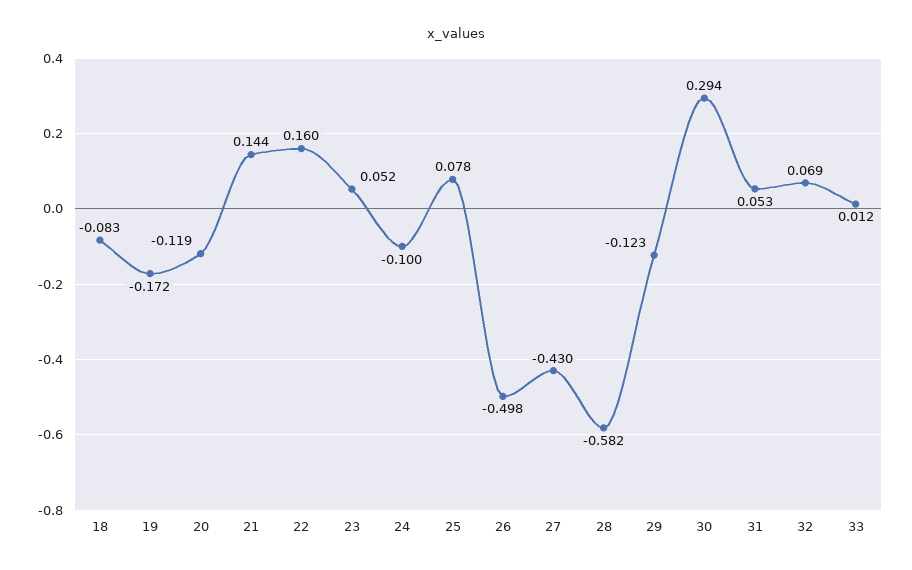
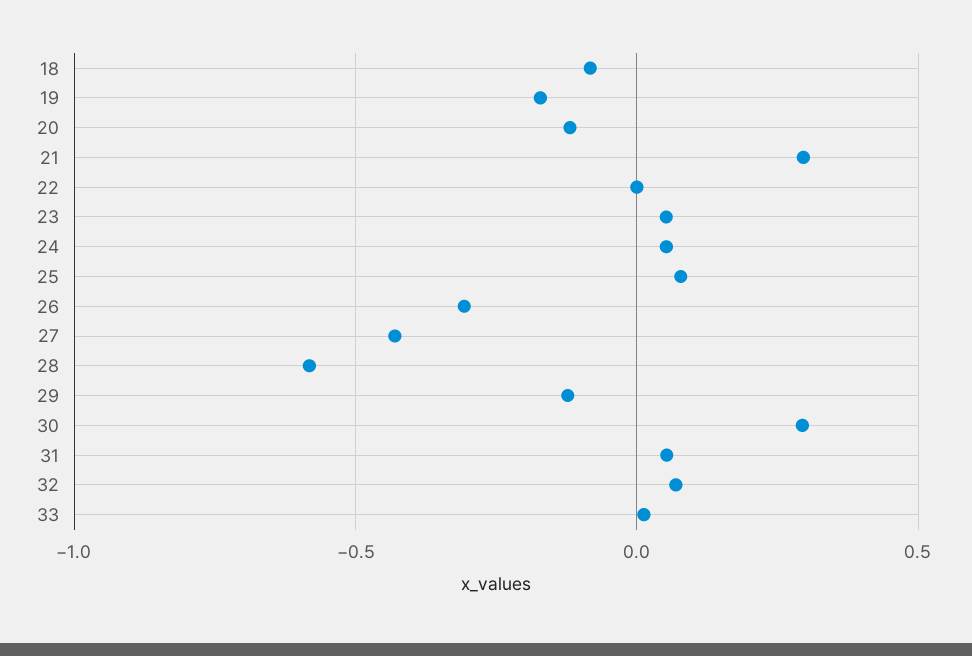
21: 0.144 -> 0.3
22: 0.16 -> 0
24: -0.1 -> 0.05
26: -0.498 -> -0.3

